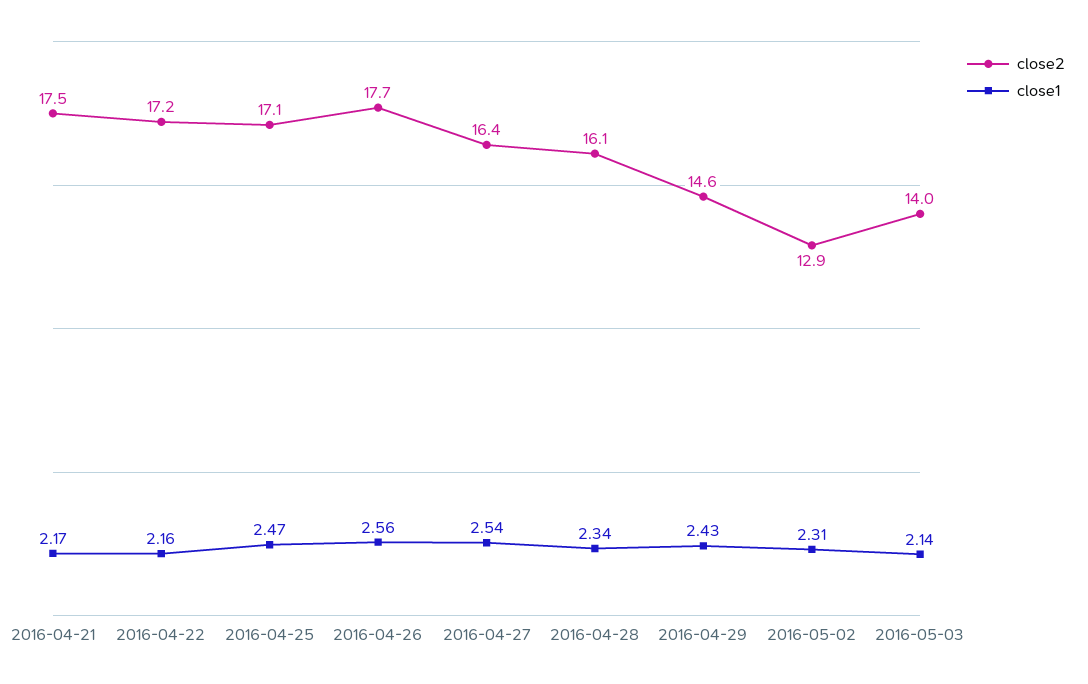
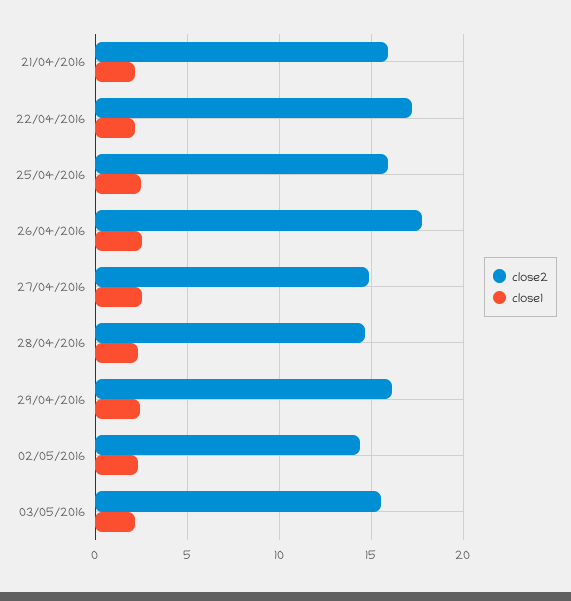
close2, 2016-04-21: 17.5 -> 16
close2, 2016-04-25: 17.1 -> 16
close2, 2016-04-27: 16.4 -> 15
close2, 2016-04-28: 16.1 -> 14.5
close2, 2016-04-29: 14.6 -> 16
close2, 2016-05-02: 12.9 -> 14.5
close2, 2016-05-03: 14 -> 15.5

